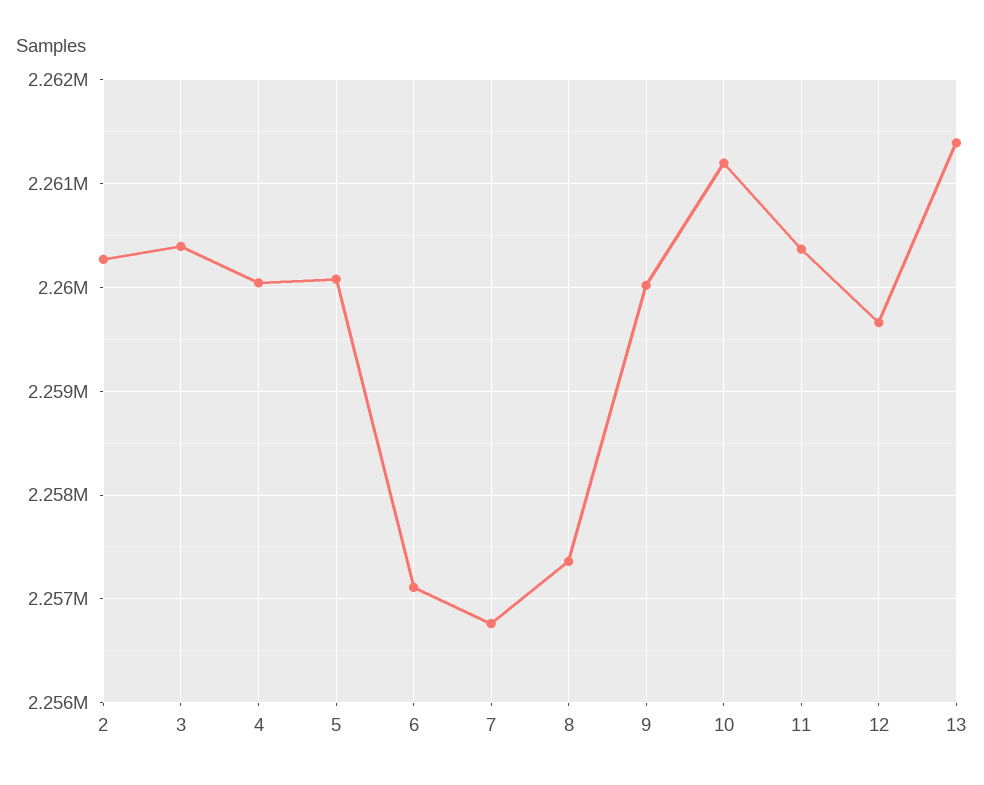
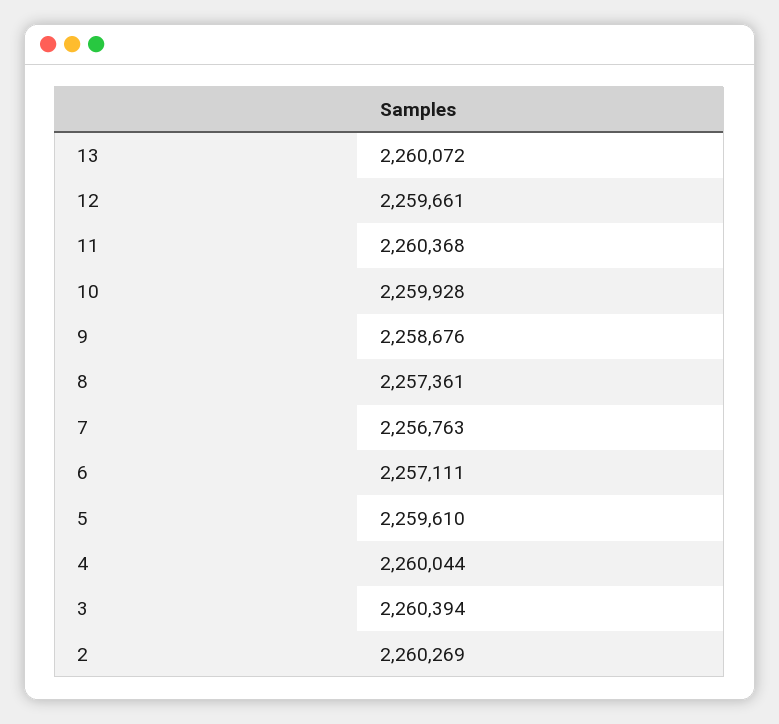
5: 2260100 -> 2259610
9: 2260000 -> 2258676
10: 2261200 -> 2259928
13: 2261400 -> 2260072

